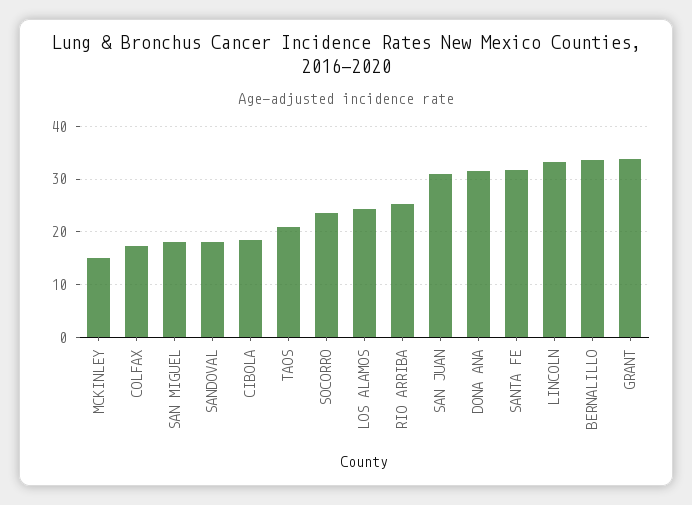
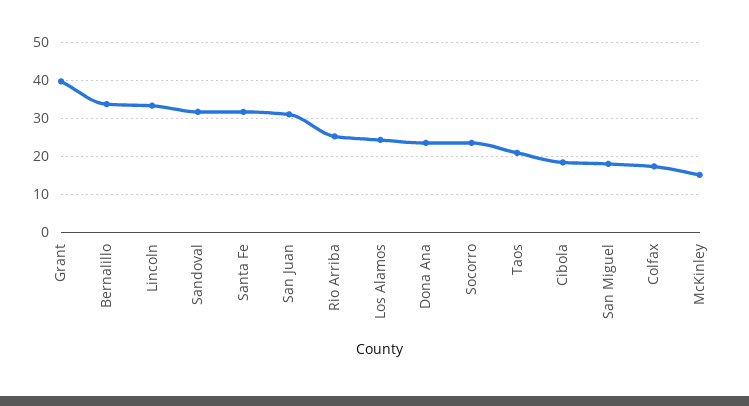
SANDOVAL: 18 -> 32
DONA ANA: 32 -> 24
GRANT: 34 -> 40

